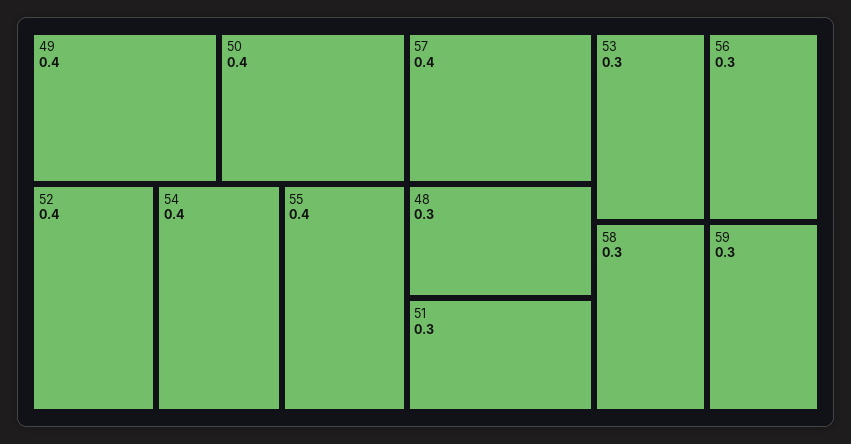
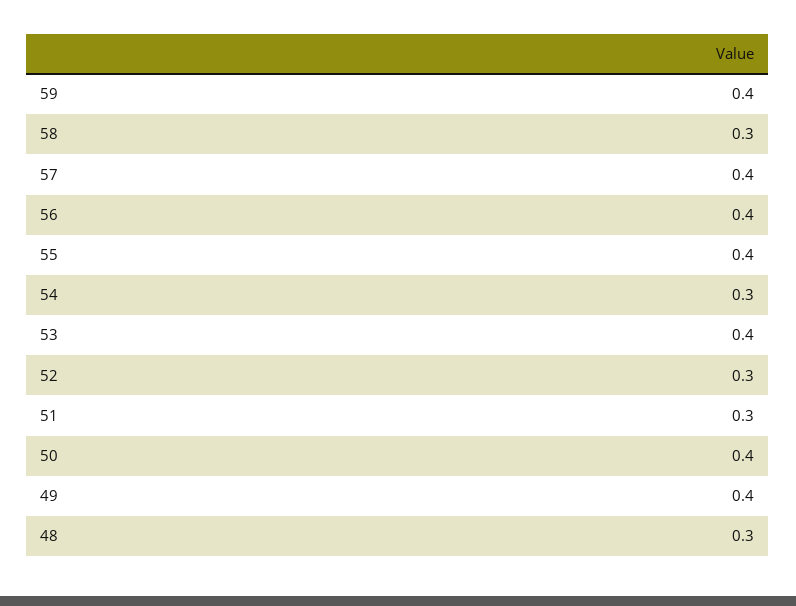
52: 0.4 -> 0.3
54: 0.4 -> 0.3
53: 0.3 -> 0.4
56: 0.3 -> 0.4
59: 0.3 -> 0.4

